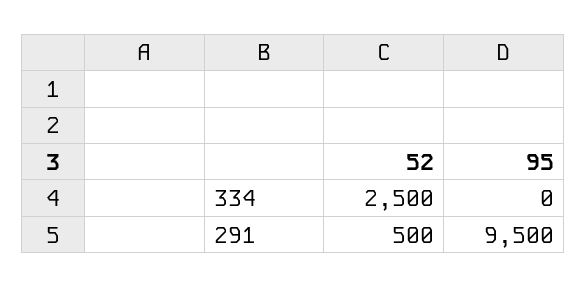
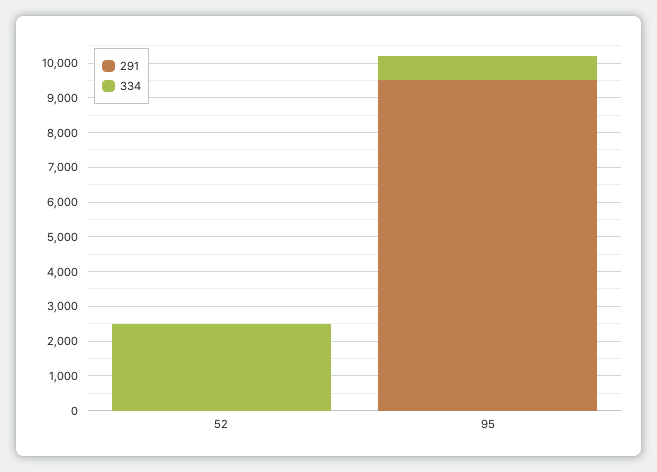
334, 95: 0 -> 750
291, 52: 500 -> 0

